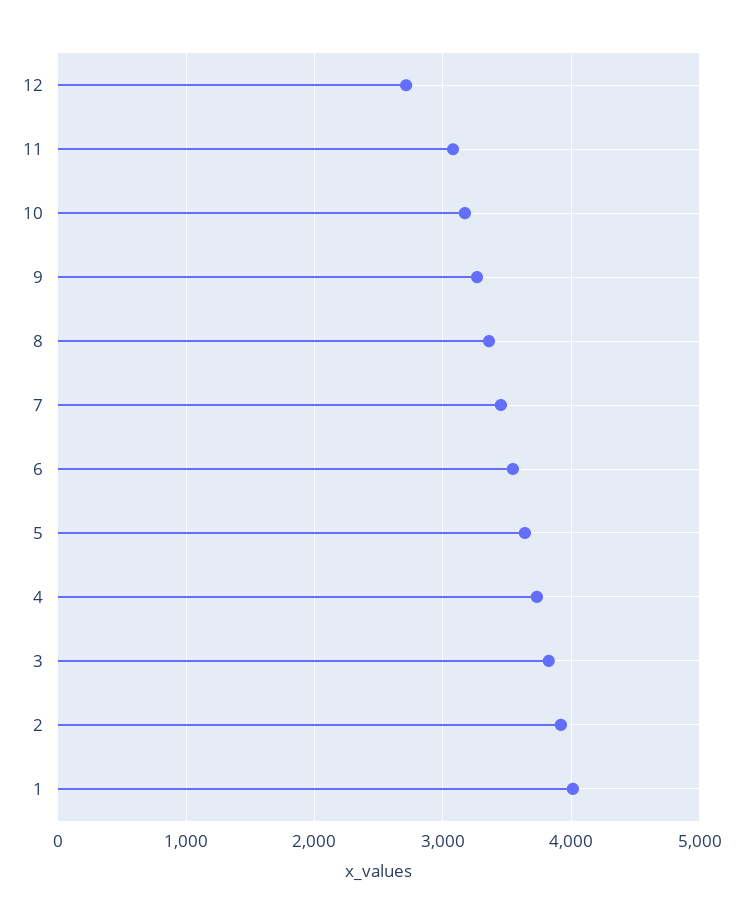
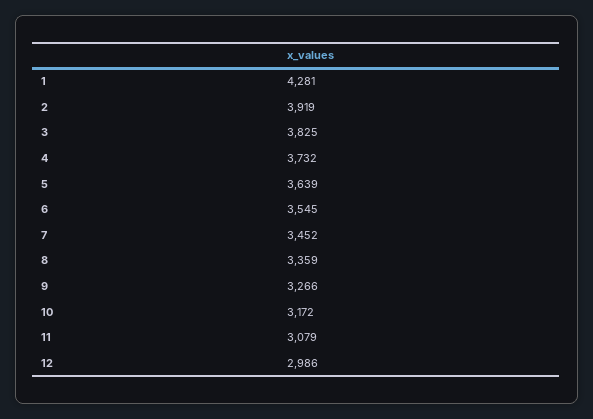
12: 2700 -> 2986
1: 4000 -> 4281

